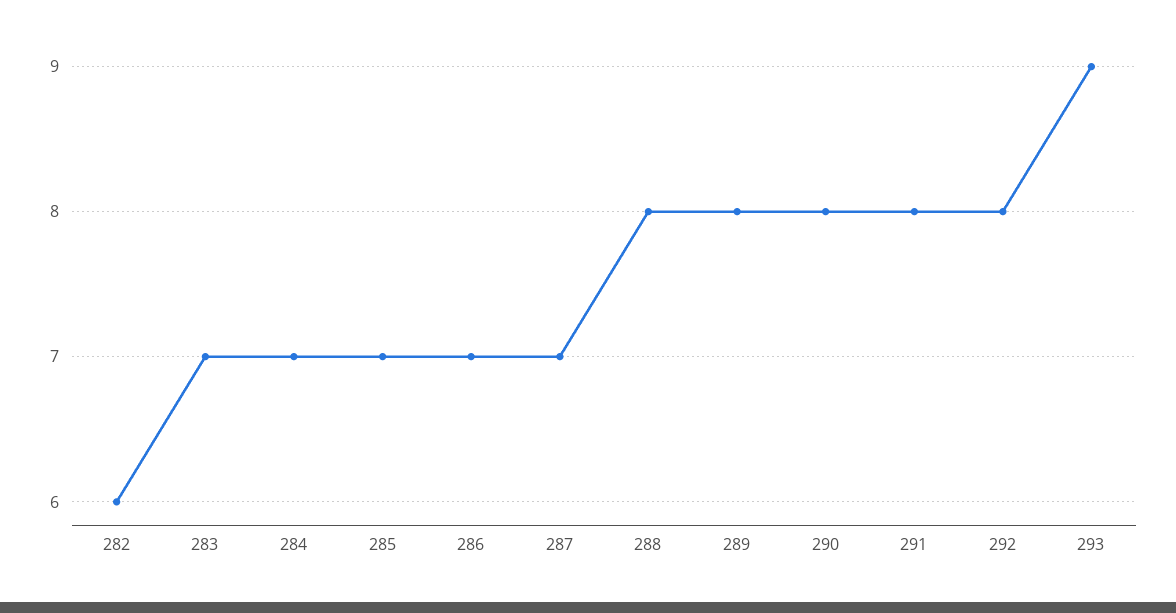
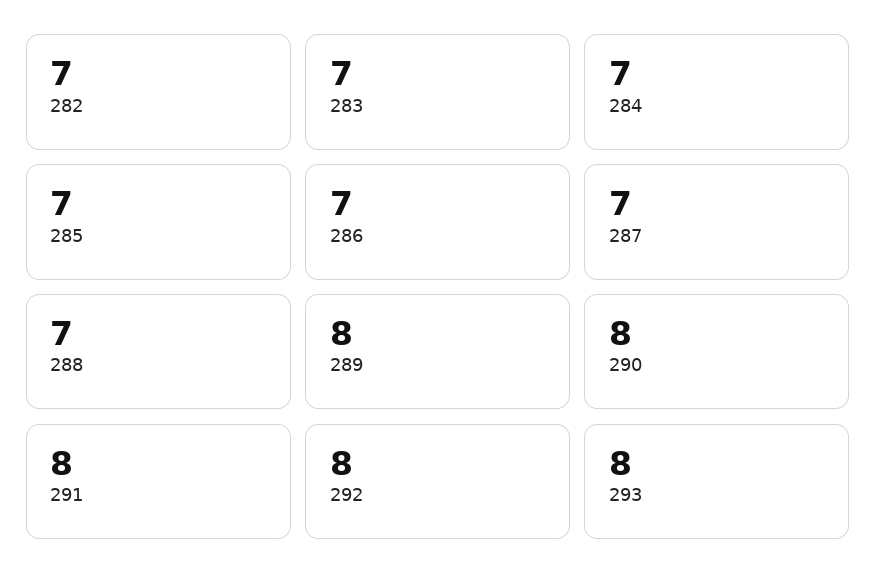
282: 6 -> 7
288: 8 -> 7
293: 9 -> 8

